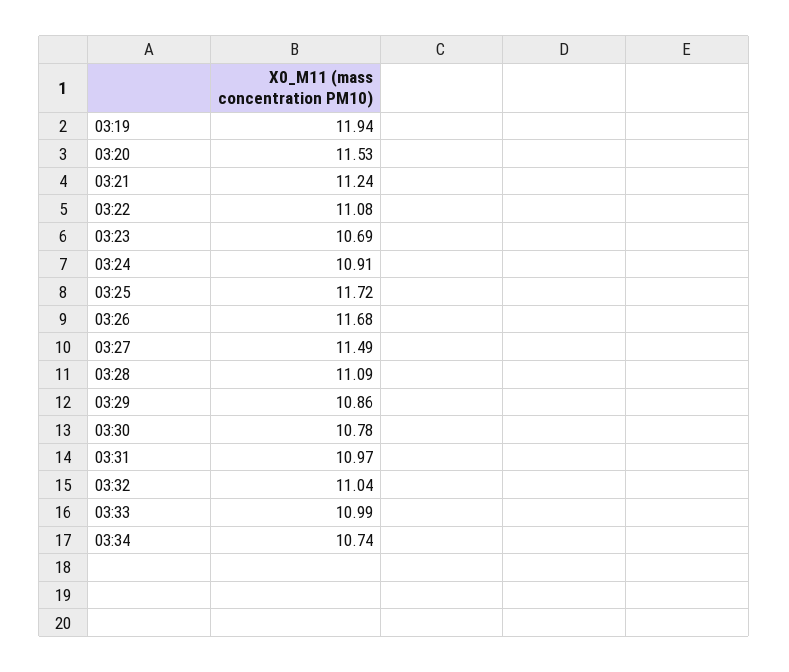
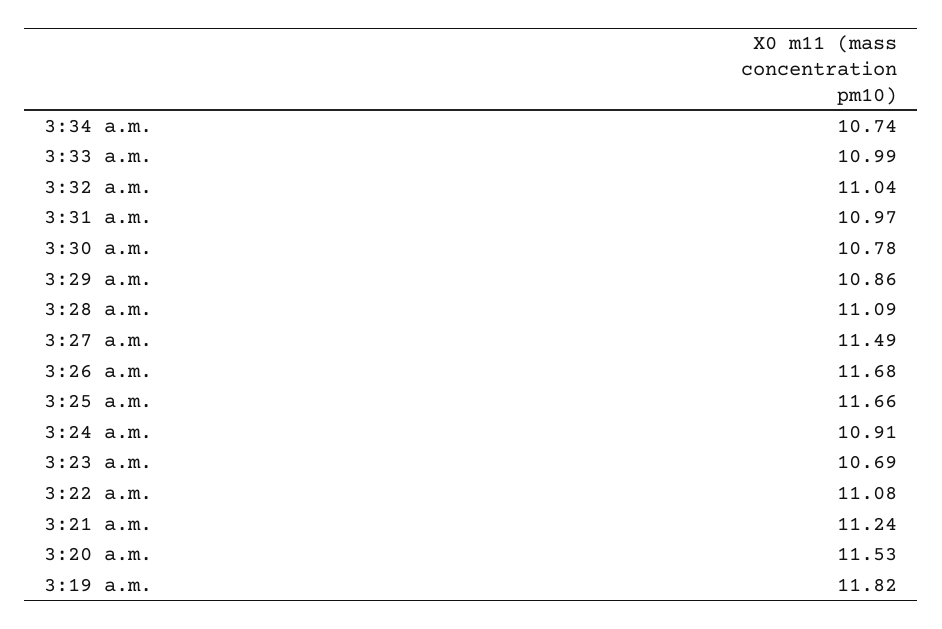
03:19: 11.94 -> 11.82
03:25: 11.72 -> 11.66

